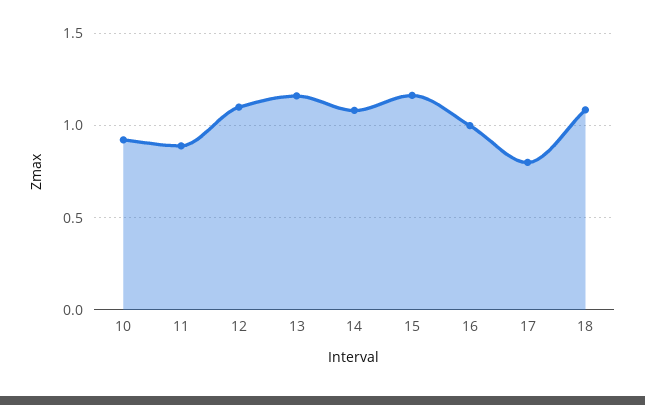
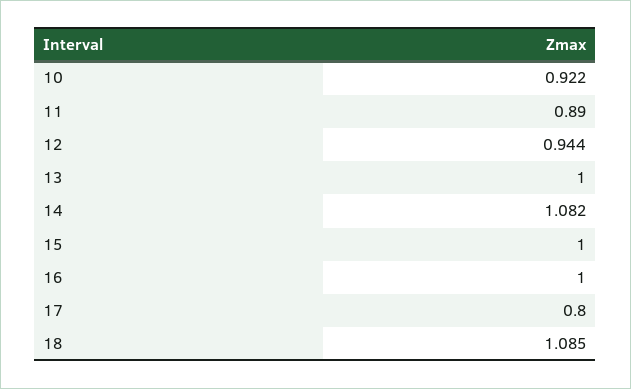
12: 1.1 -> 0.944
13: 1.15 -> 1
15: 1.15 -> 1

